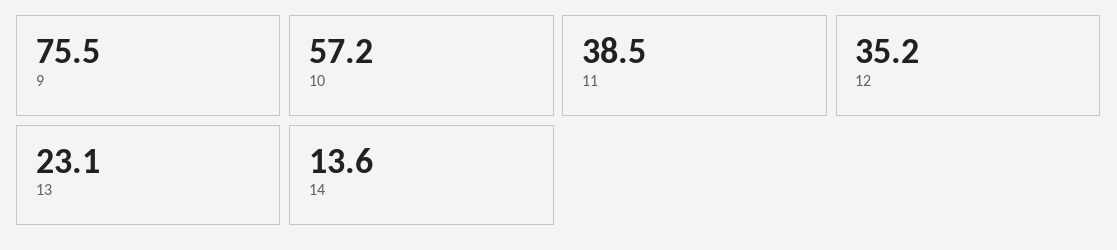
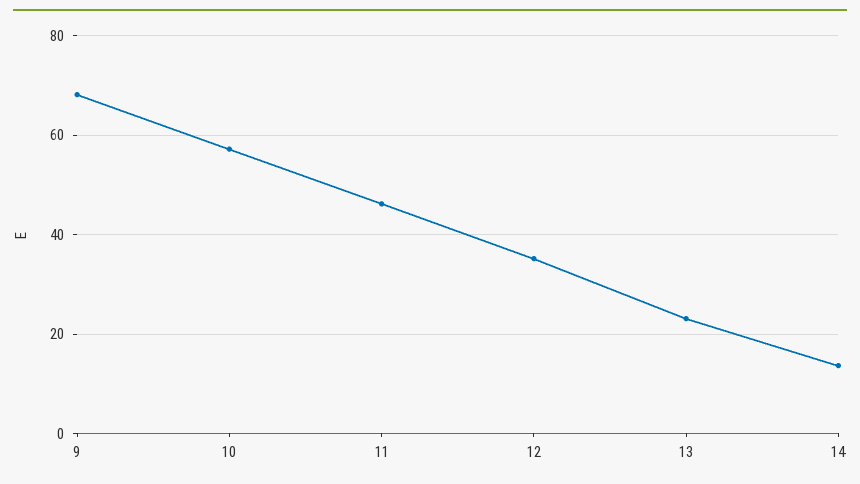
9: 75.5 -> 68
11: 38.5 -> 46

